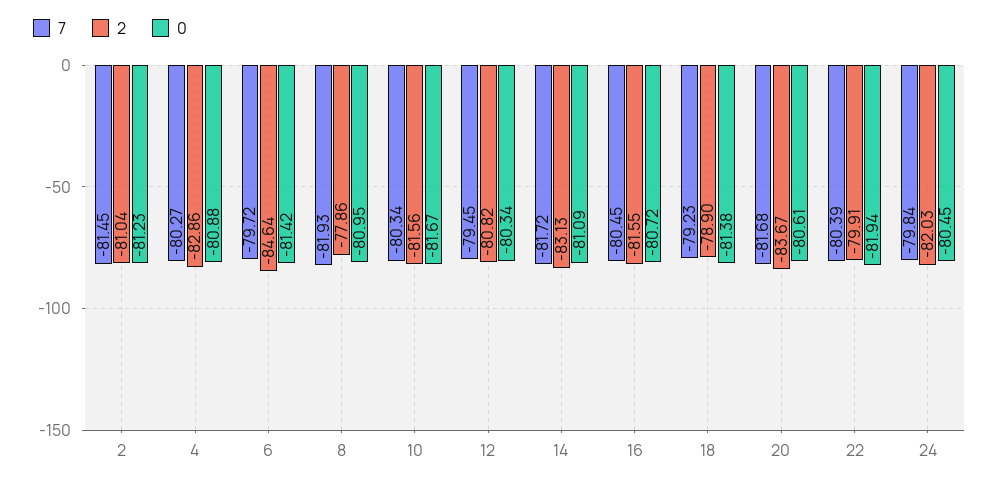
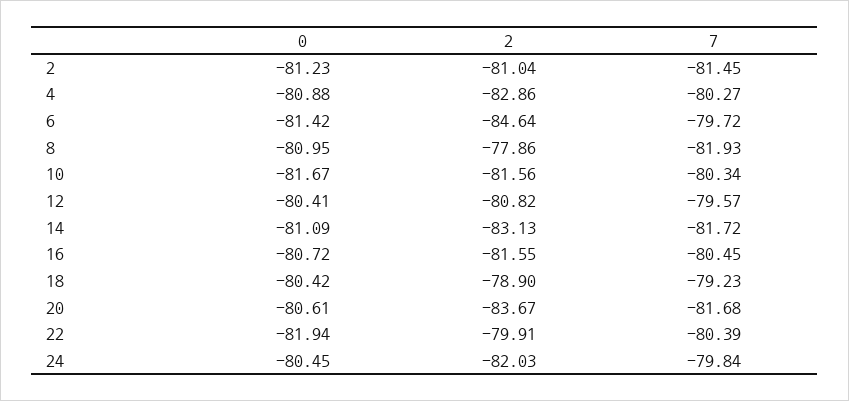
7, 12: -79.45 -> -79.57
0, 12: -80.34 -> -80.41
0, 18: -81.38 -> -80.42

